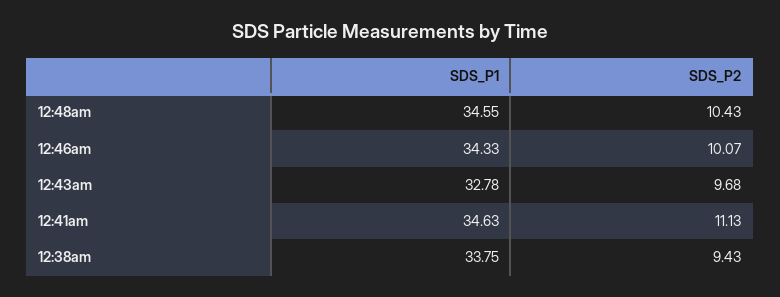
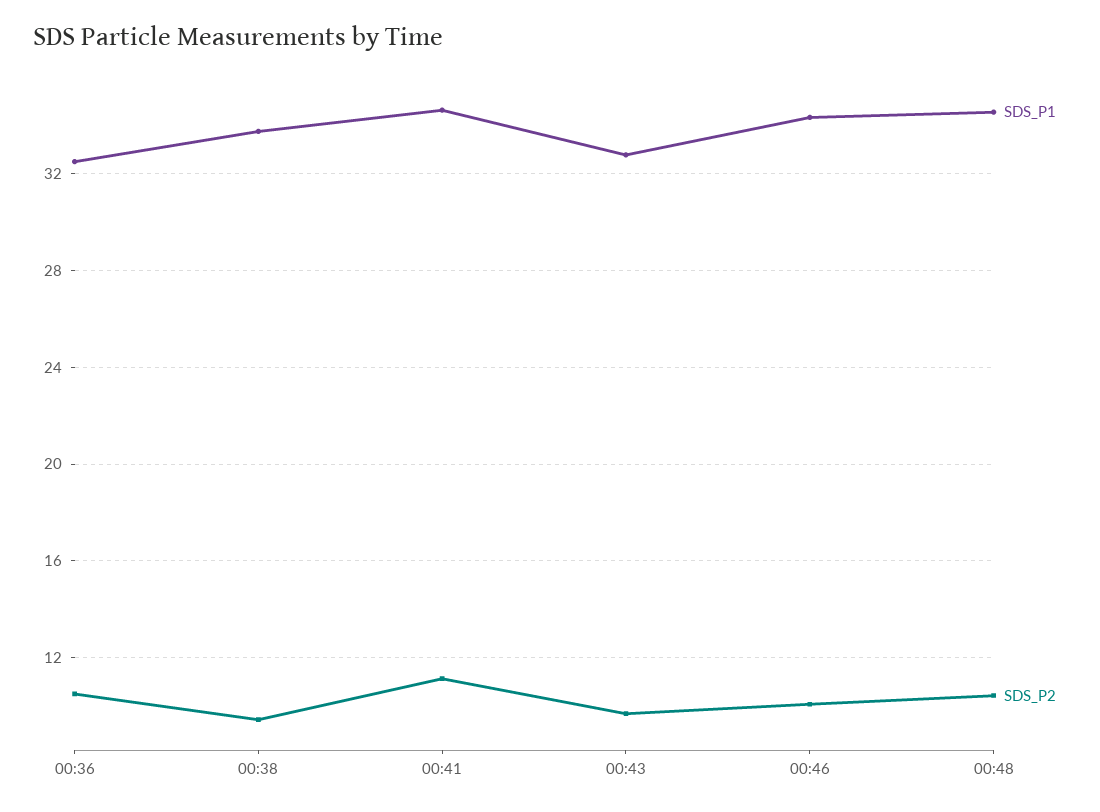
SDS_P1, 00:36: none -> 32.5
SDS_P2, 00:36: none -> 10.5

